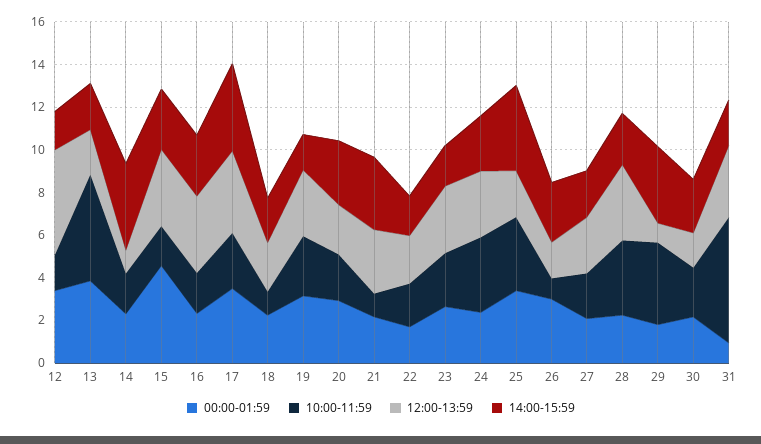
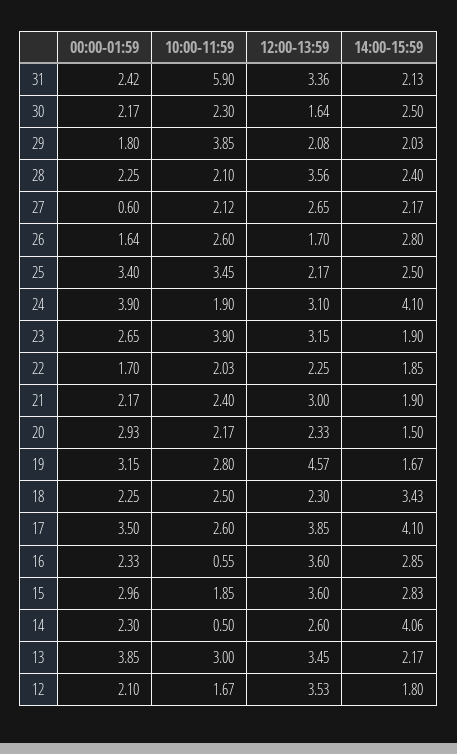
00:00-01:59, 12: 3.5 -> 2.1
12:00-13:59, 12: 5 -> 3.53
10:00-11:59, 13: 5 -> 3
12:00-13:59, 13: 2 -> 3.45
10:00-11:59, 14: 2 -> 0.5
12:00-13:59, 14: 1 -> 2.6
00:00-01:59, 15: 4.5 -> 2.96
10:00-11:59, 16: 2 -> 0.55
10:00-11:59, 18: 1 -> 2.5
14:00-15:59, 18: 2 -> 3.43
12:00-13:59, 19: 3 -> 4.57
14:00-15:59, 20: 3 -> 1.5
10:00-11:59, 21: 1 -> 2.4
14:00-15:59, 21: 3.5 -> 1.9
10:00-11:59, 23: 2.5 -> 3.9
00:00-01:59, 24: 2.5 -> 3.9
10:00-11:59, 24: 3.5 -> 1.9
14:00-15:59, 24: 2.5 -> 4.1
14:00-15:59, 25: 4 -> 2.5
00:00-01:59, 26: 3 -> 1.64
10:00-11:59, 26: 1 -> 2.6
00:00-01:59, 27: 2 -> 0.6
10:00-11:59, 28: 3.5 -> 2.1
12:00-13:59, 29: 1 -> 2.08
14:00-15:59, 29: 3.5 -> 2.03
00:00-01:59, 31: 1 -> 2.42

